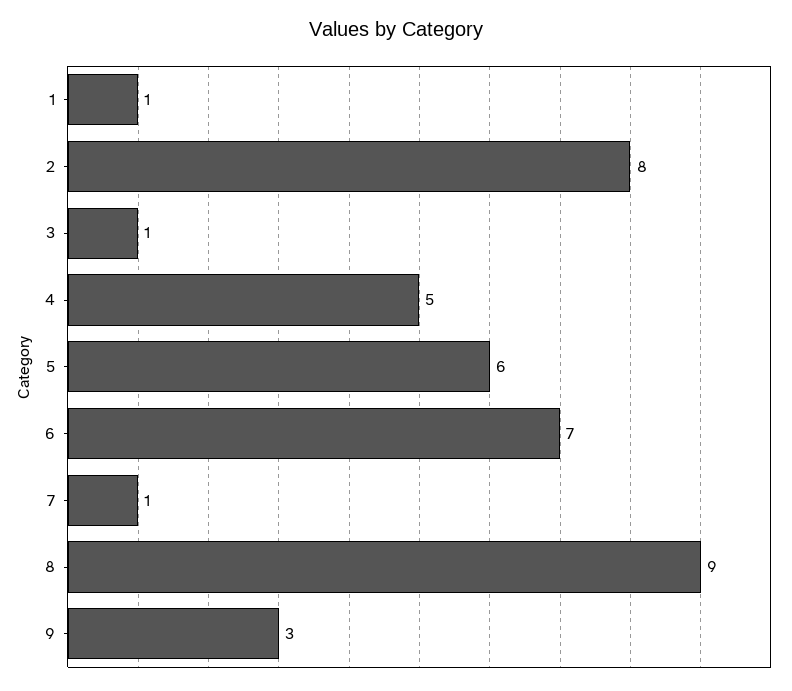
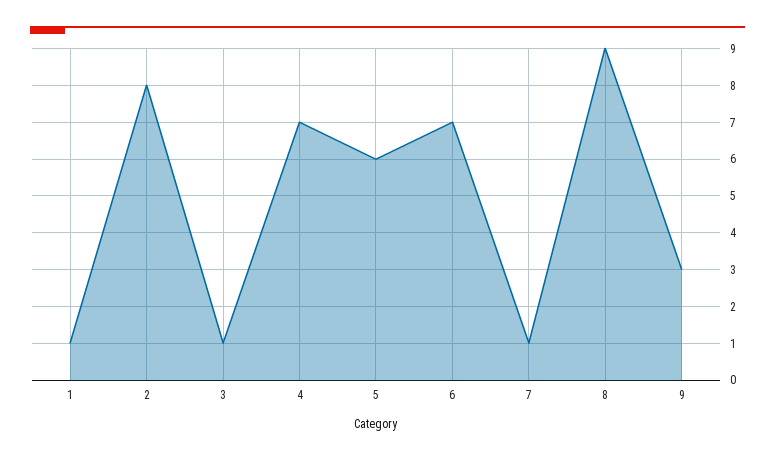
4: 5 -> 7

